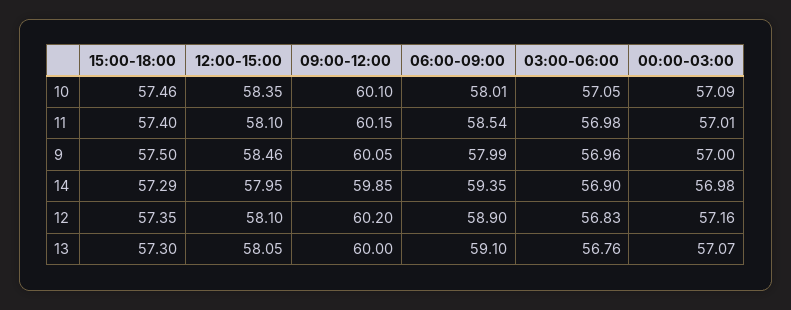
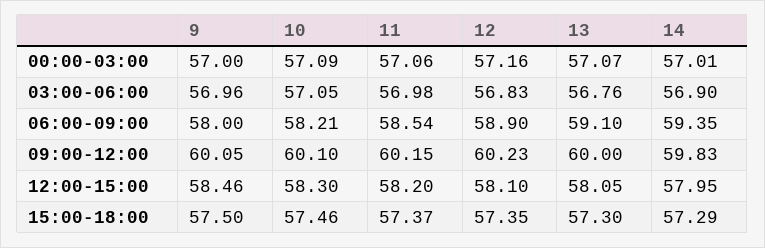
12:00-15:00, 10: 58.35 -> 58.3
06:00-09:00, 10: 58.01 -> 58.21
15:00-18:00, 11: 57.4 -> 57.37
12:00-15:00, 11: 58.1 -> 58.2
00:00-03:00, 11: 57.01 -> 57.06
06:00-09:00, 9: 57.99 -> 58
09:00-12:00, 14: 59.85 -> 59.83
00:00-03:00, 14: 56.98 -> 57.01
09:00-12:00, 12: 60.2 -> 60.23

